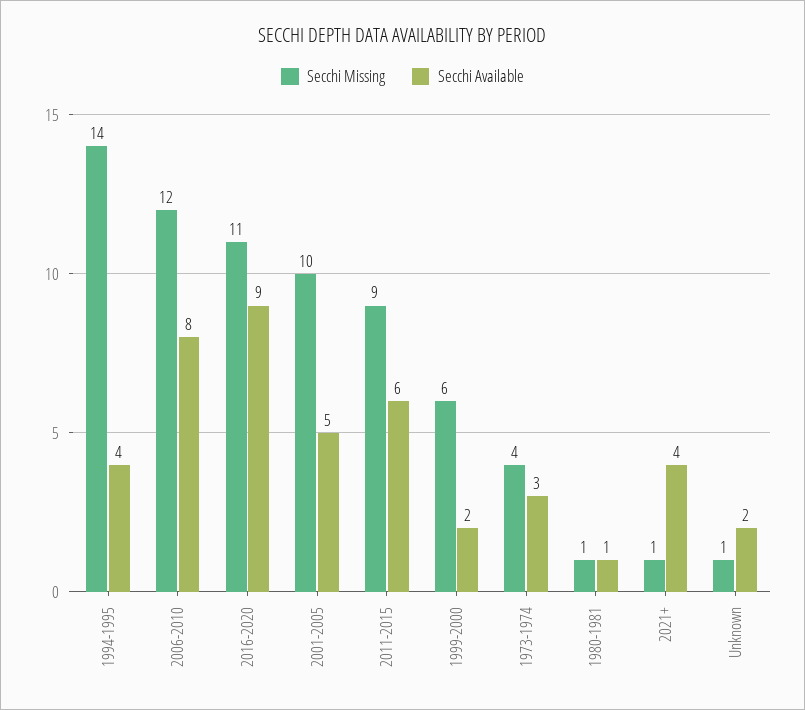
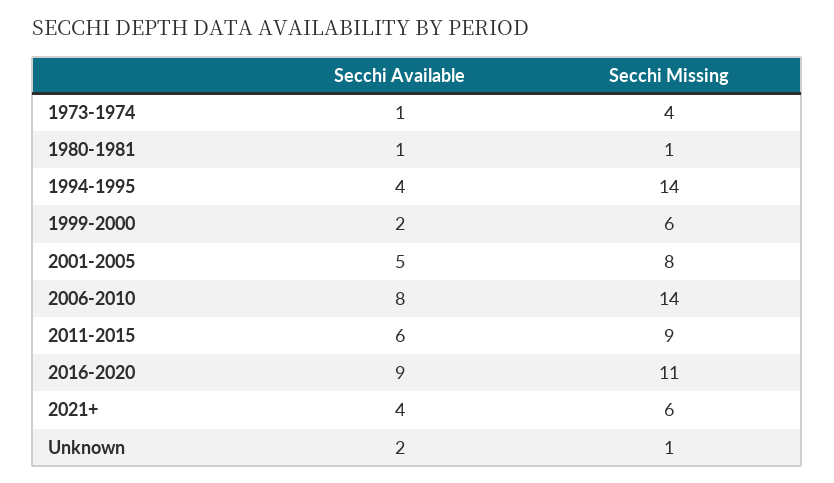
Secchi Missing, 2006-2010: 12 -> 14
Secchi Missing, 2001-2005: 10 -> 8
Secchi Available, 1973-1974: 3 -> 1
Secchi Missing, 2021+: 1 -> 6

